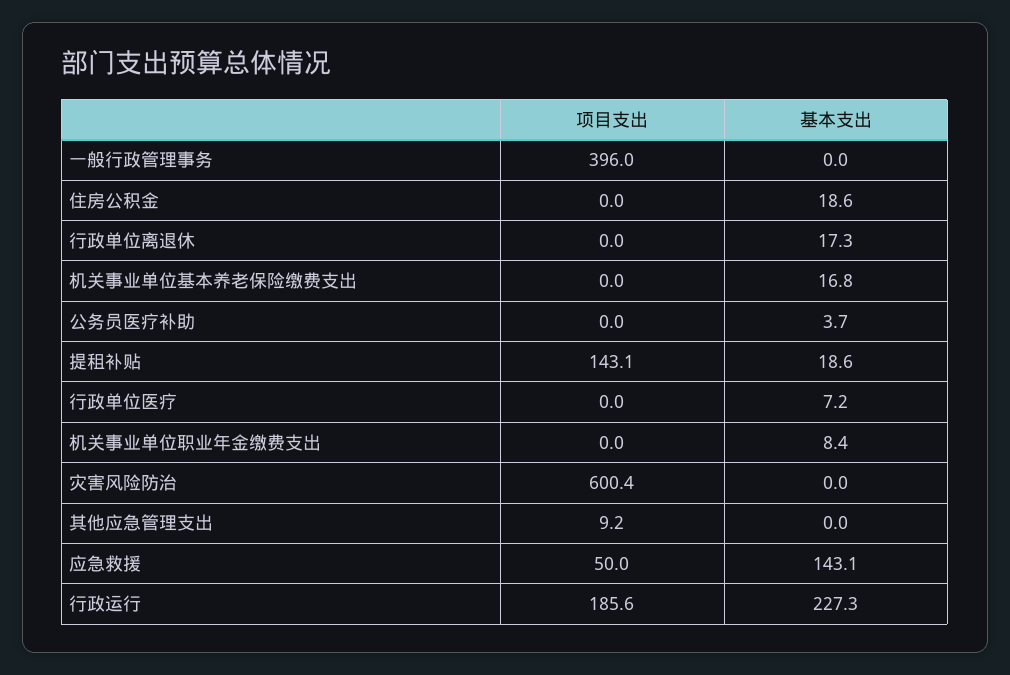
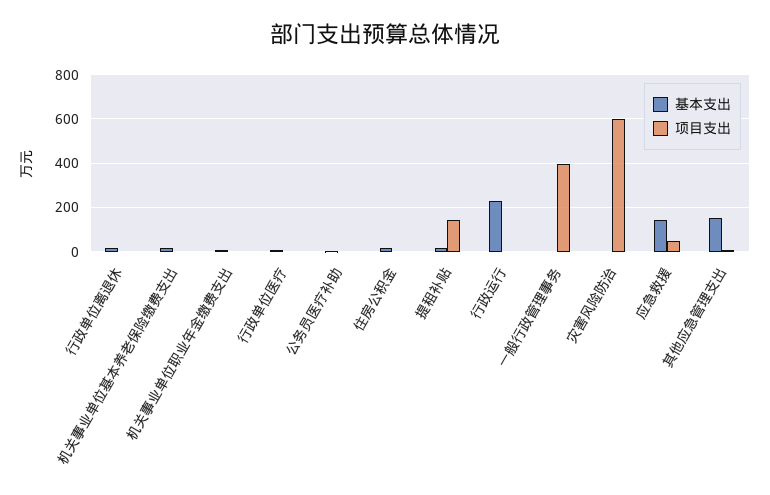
基本支出, 其他应急管理支出: 0 -> 150
项目支出, 行政运行: 185.6 -> 0

